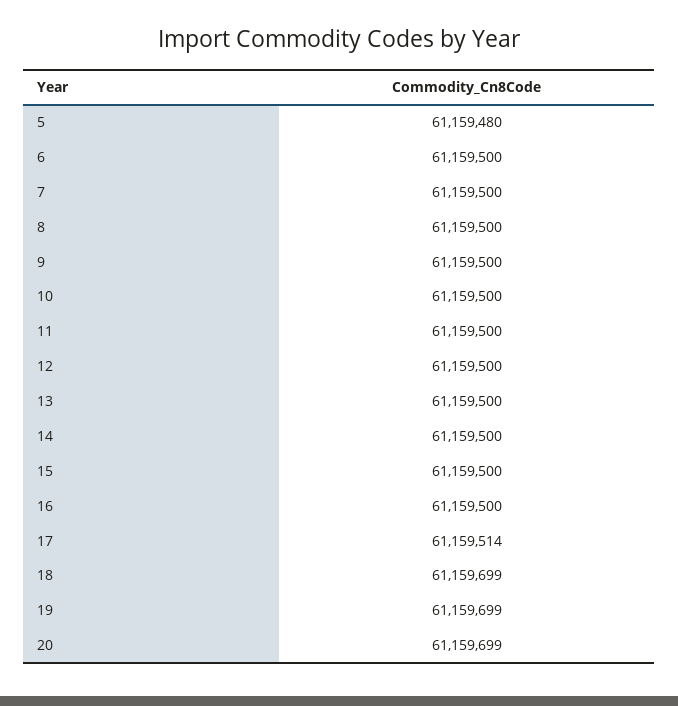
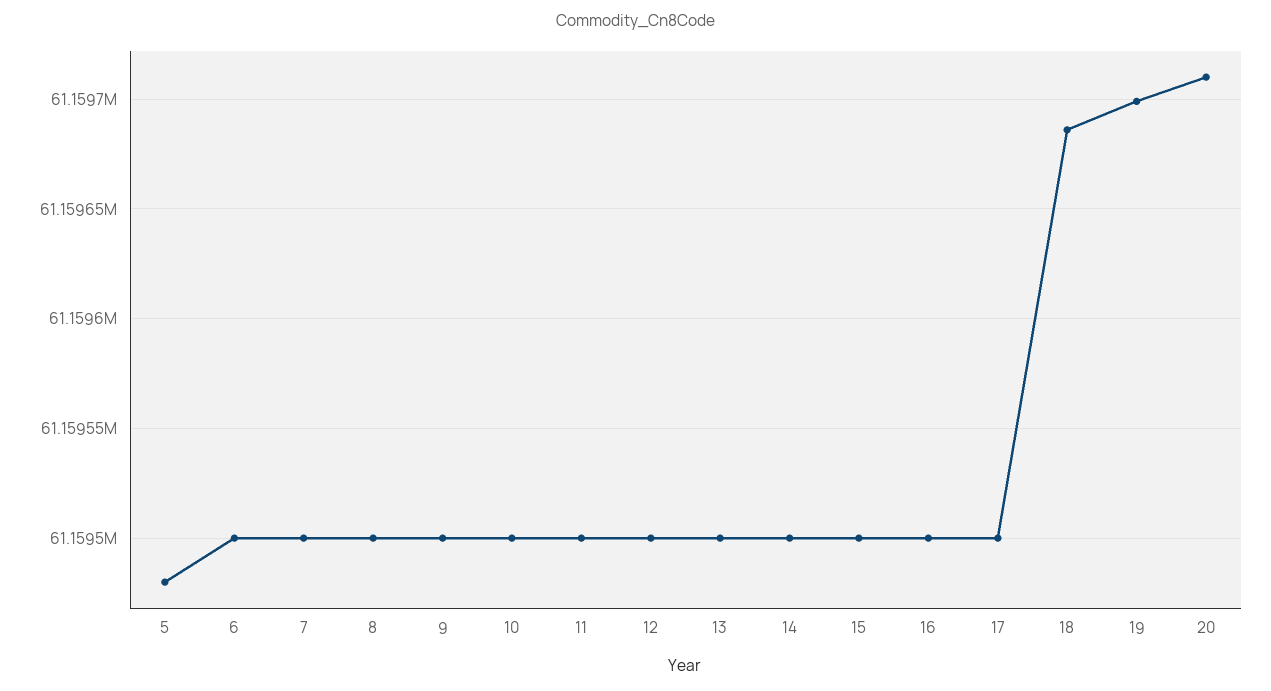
17: 61159514 -> 61159500
18: 61159699 -> 61159685
20: 61159699 -> 61159710

